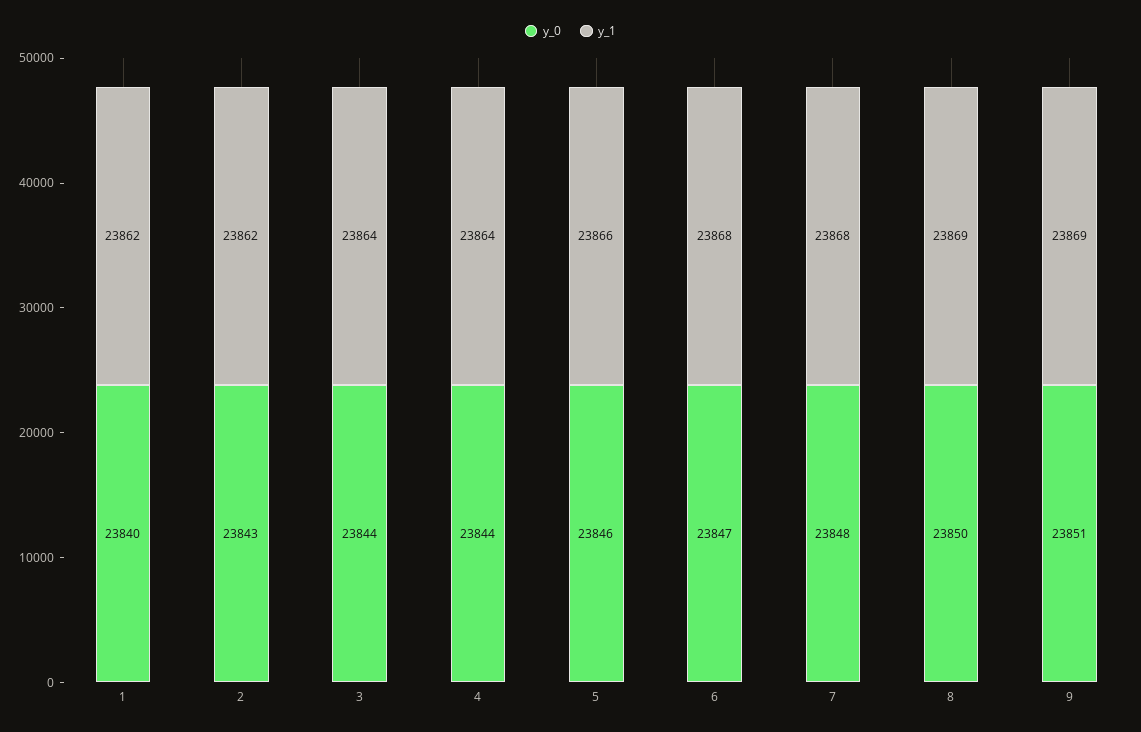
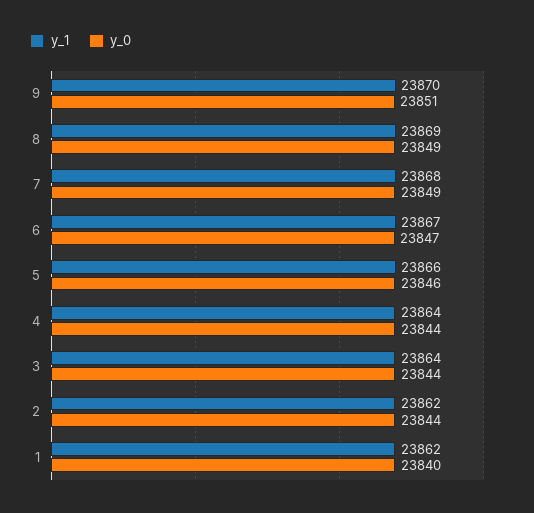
y_0, 2: 23843 -> 23844
y_1, 6: 23868 -> 23867
y_0, 7: 23848 -> 23849
y_0, 8: 23850 -> 23849
y_1, 9: 23869 -> 23870

